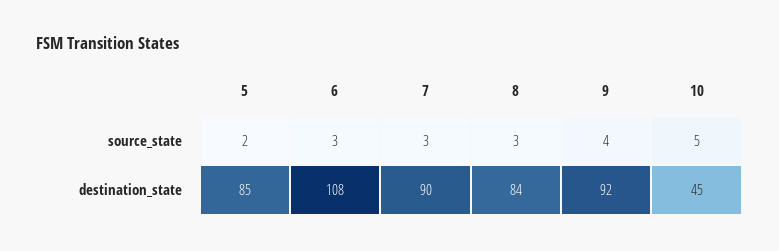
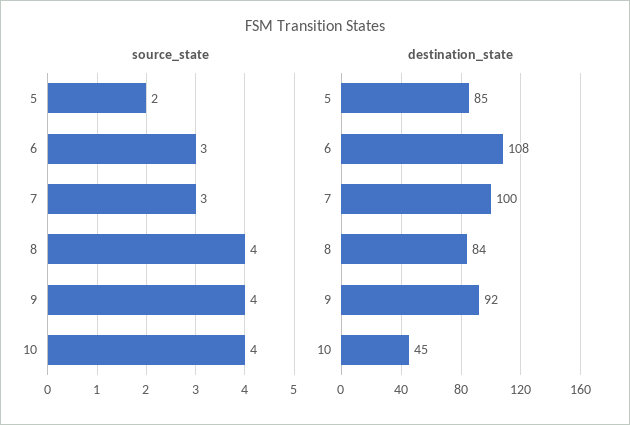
source_state, 8: 3 -> 4
source_state, 10: 5 -> 4
destination_state, 7: 90 -> 100

